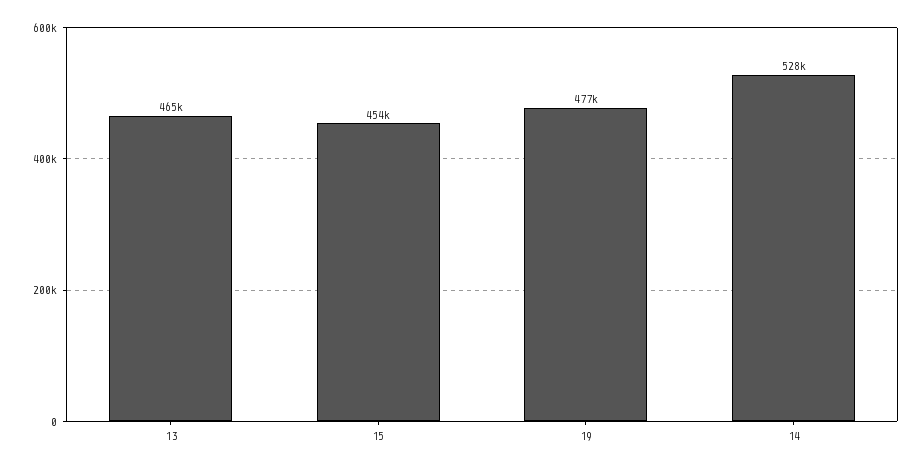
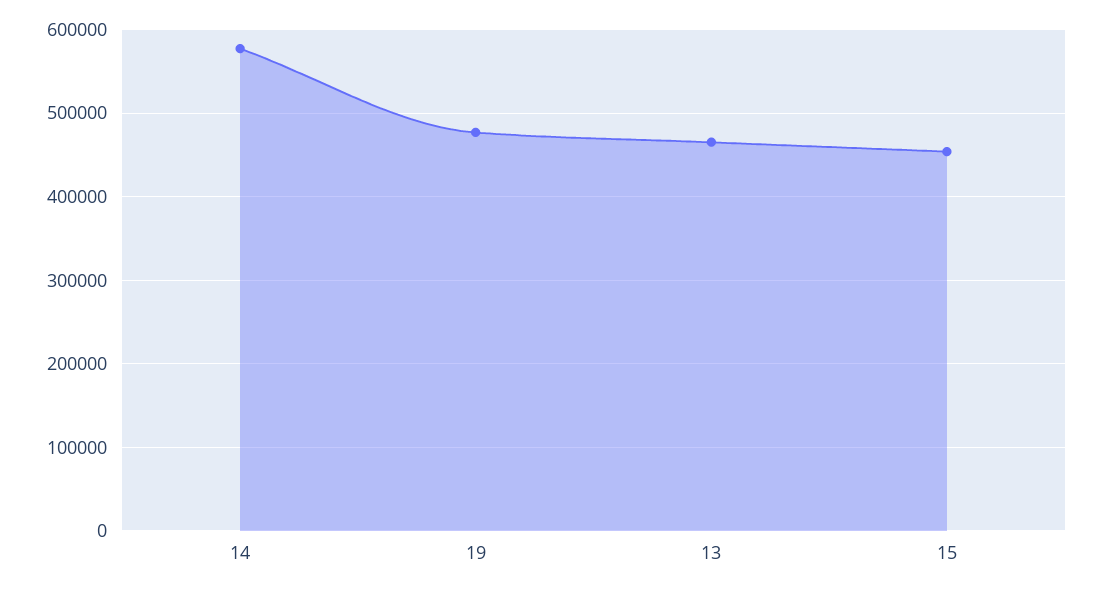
14: 528000 -> 580000

